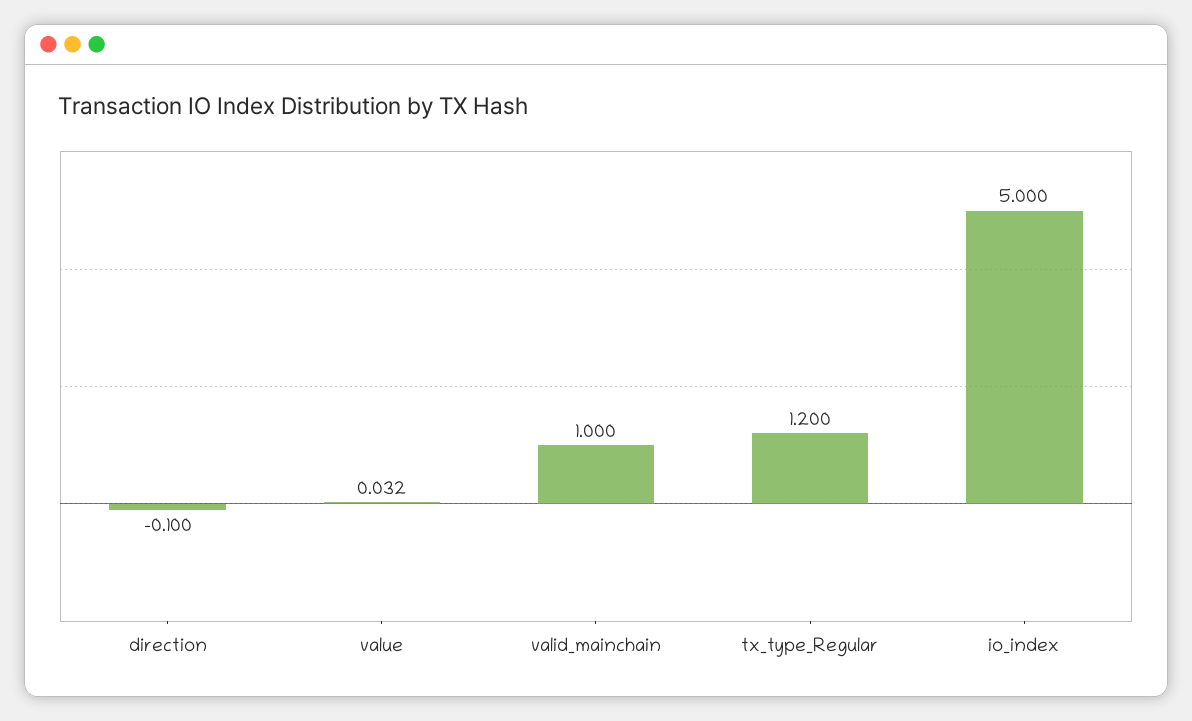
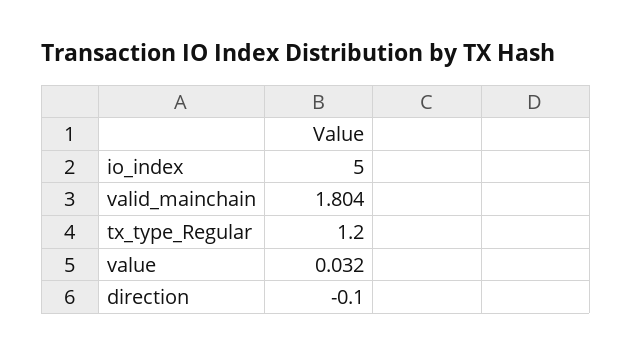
valid_mainchain: 1 -> 1.804

